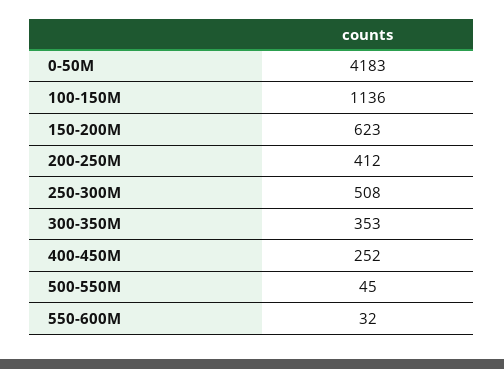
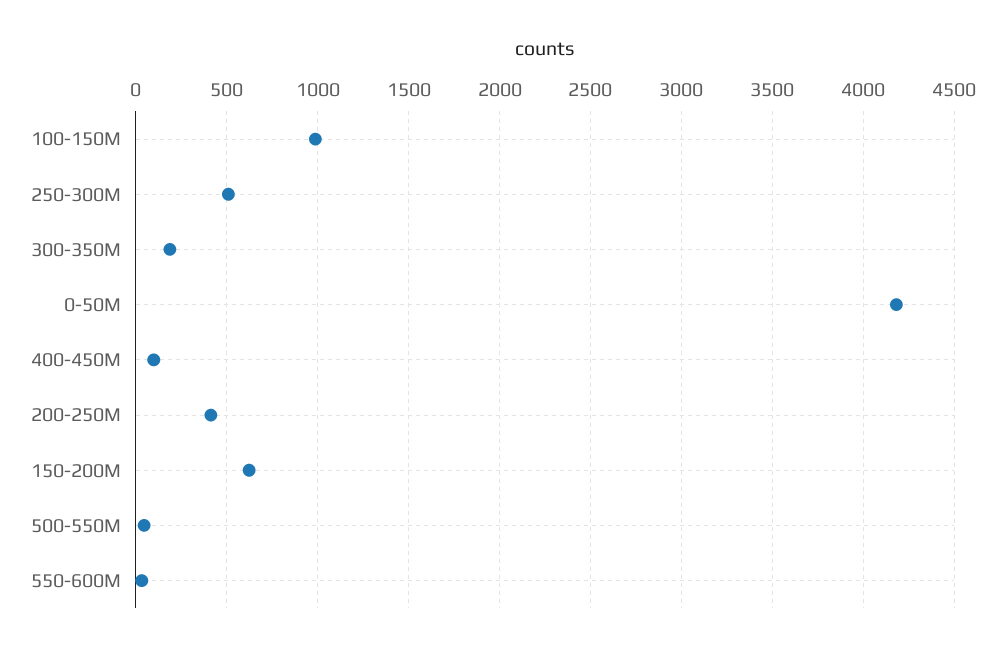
100-150M: 1136 -> 1000
300-350M: 353 -> 200
400-450M: 252 -> 100

